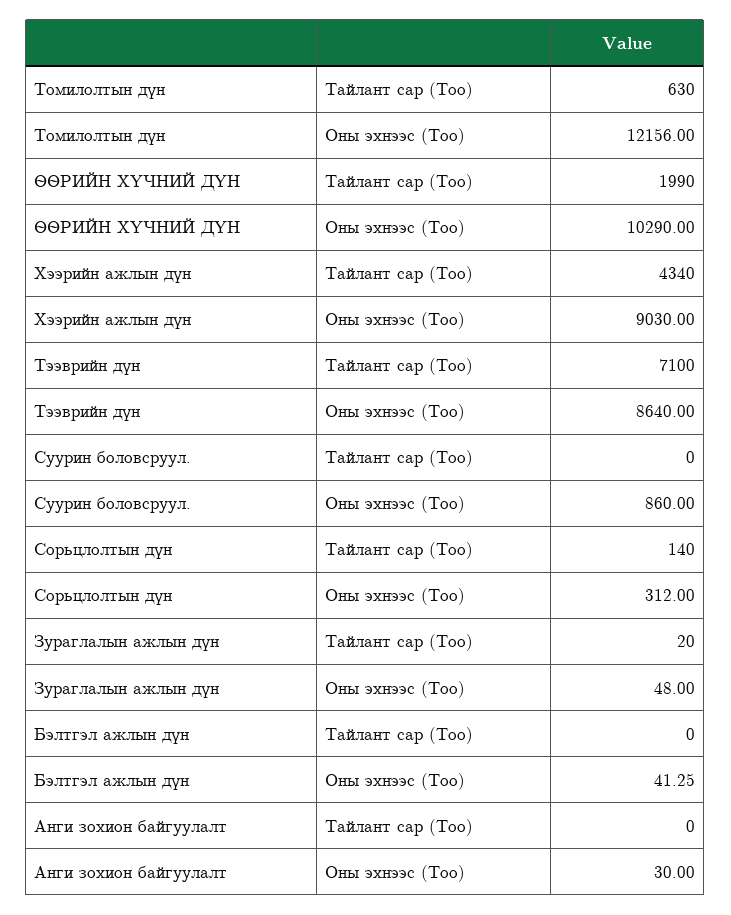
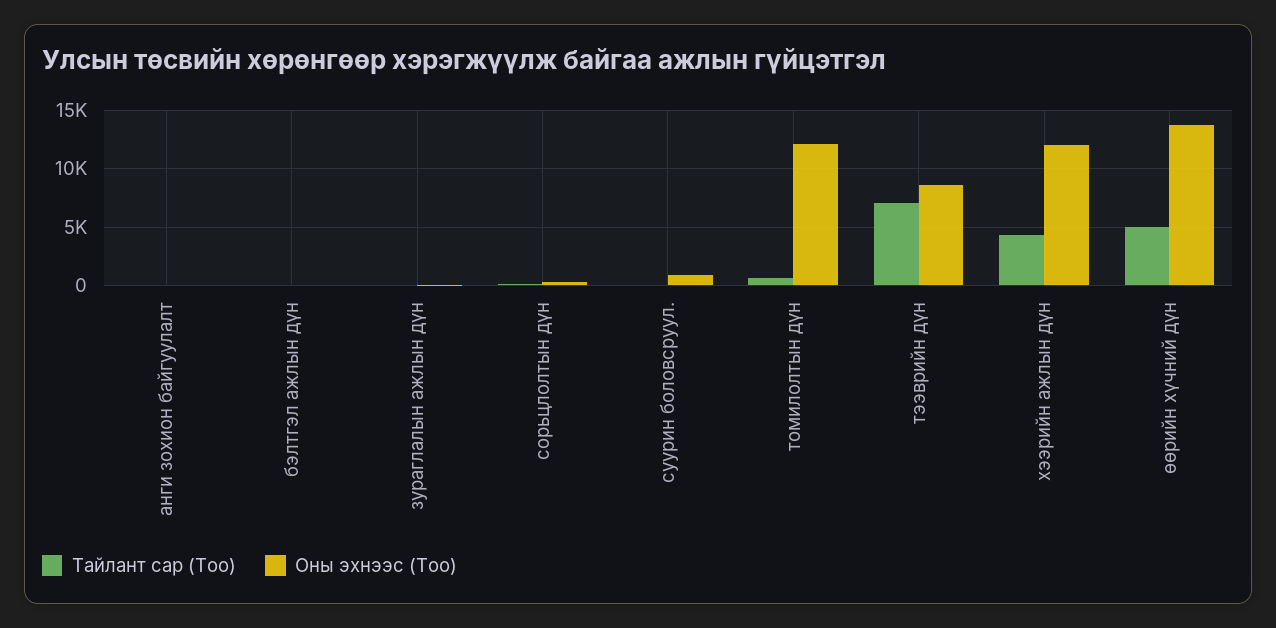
Тайлант сар (Тоо), ӨӨРИЙН ХҮЧНИЙ ДҮН: 1990 -> 5000
Оны эхнээс (Тоо), ӨӨРИЙН ХҮЧНИЙ ДҮН: 10290 -> 14000
Оны эхнээс (Тоо), Хээрийн ажлын дүн: 9030 -> 12000

